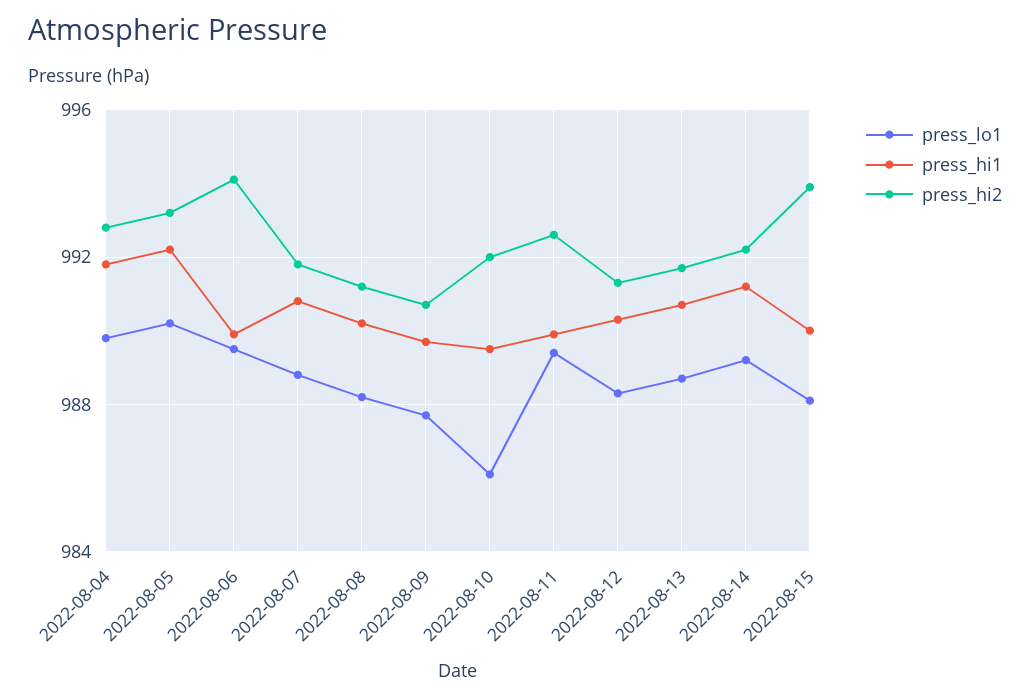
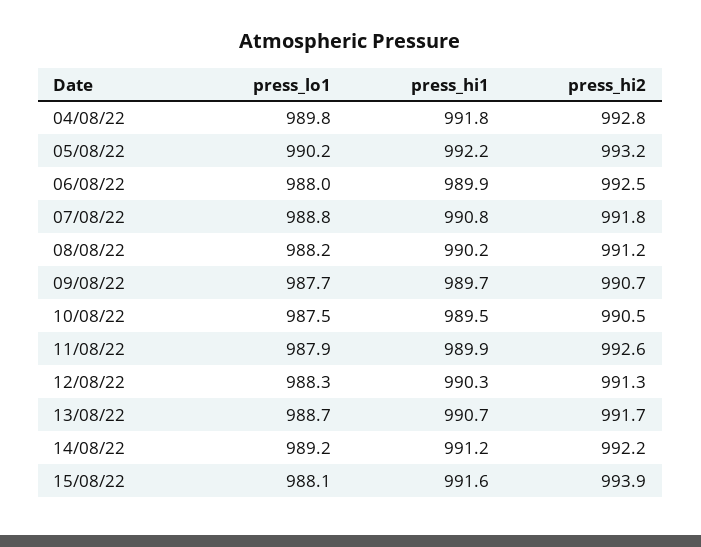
press_lo1, 2022-08-06: 989.5 -> 988
press_hi2, 2022-08-06: 994 -> 992.5
press_lo1, 2022-08-10: 986 -> 987.5
press_hi2, 2022-08-10: 992 -> 990.5
press_lo1, 2022-08-11: 989.5 -> 987.9
press_hi1, 2022-08-15: 990 -> 991.6

